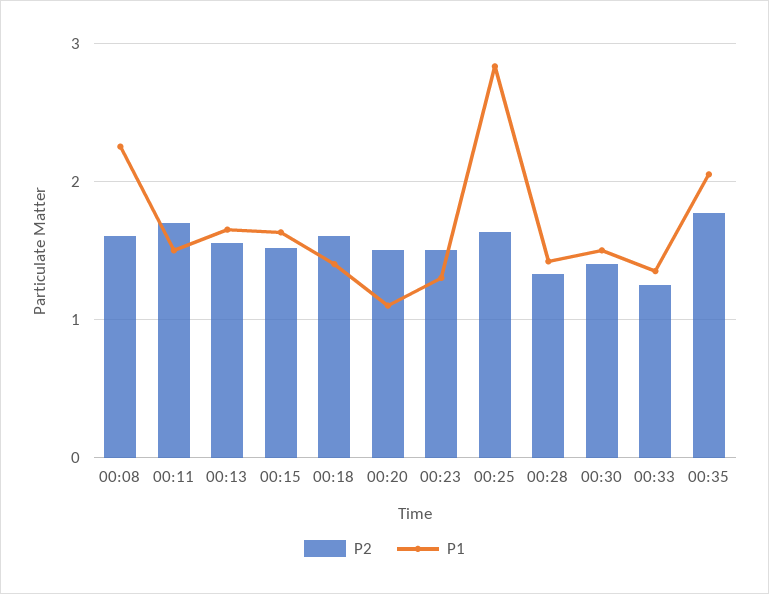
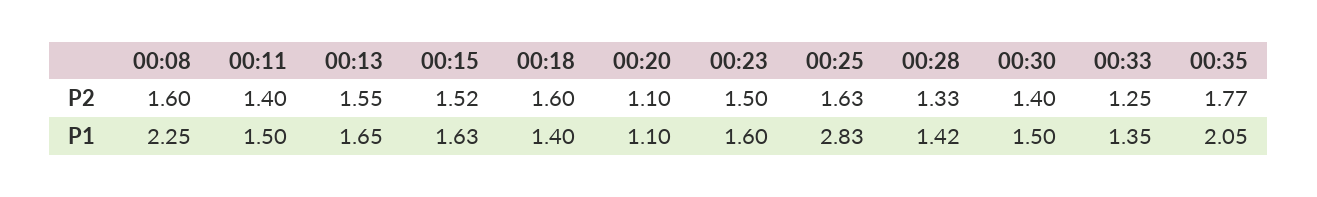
P2, 00:11: 1.7 -> 1.4
P2, 00:20: 1.5 -> 1.1
P1, 00:23: 1.3 -> 1.6

